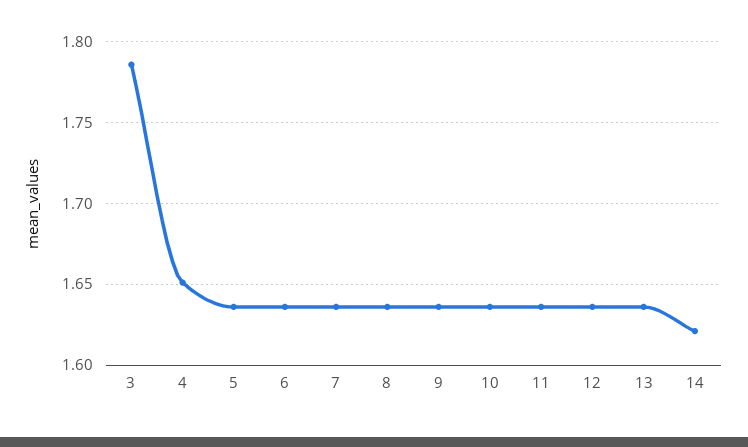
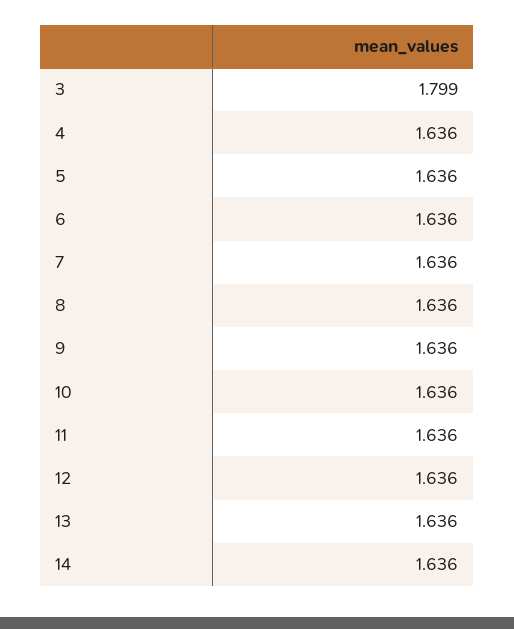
3: 1.785 -> 1.799
4: 1.65 -> 1.636
14: 1.62 -> 1.636

